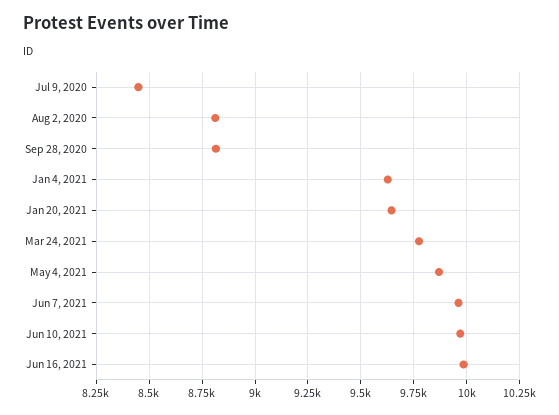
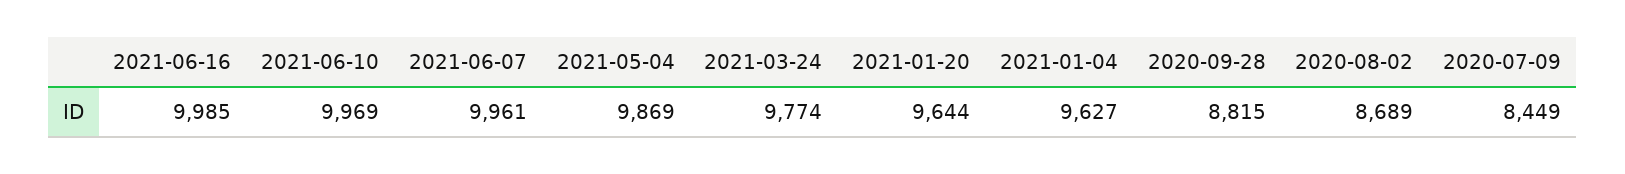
Aug 2, 2020: 8800 -> 8689

